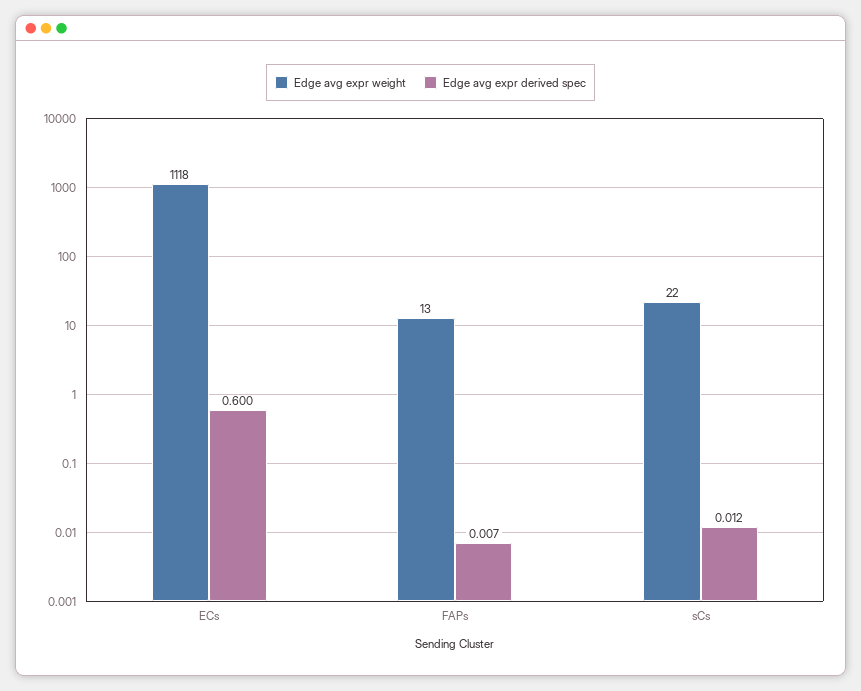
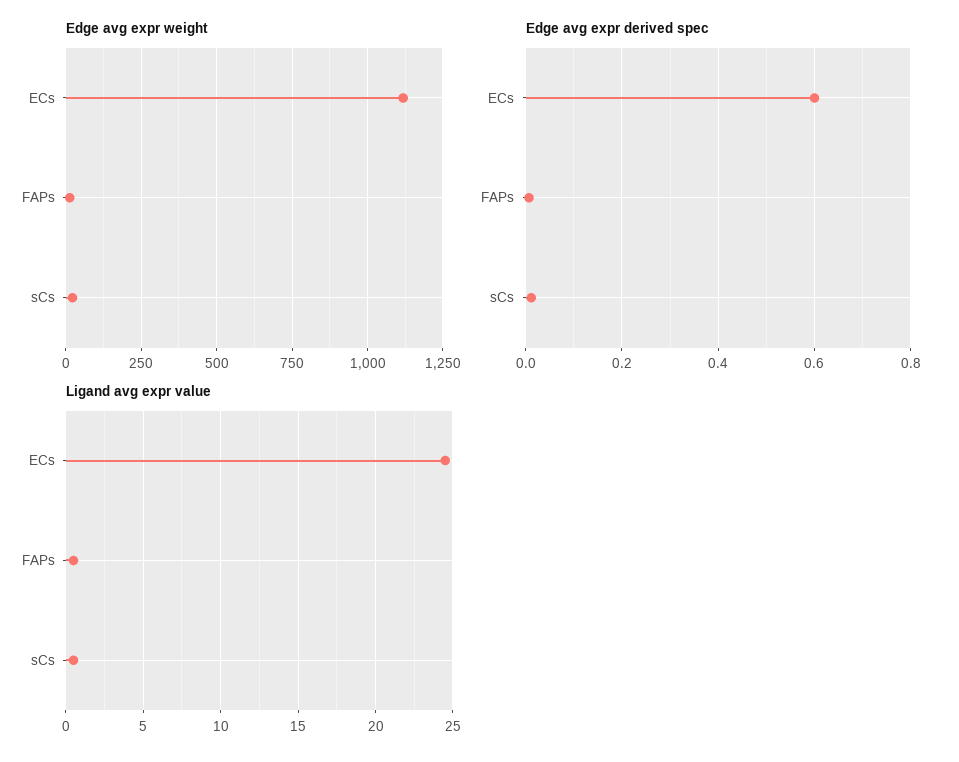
Ligand avg expr value, ECs: none -> 24.5
Ligand avg expr value, FAPs: none -> 0.5
Ligand avg expr value, sCs: none -> 0.5

